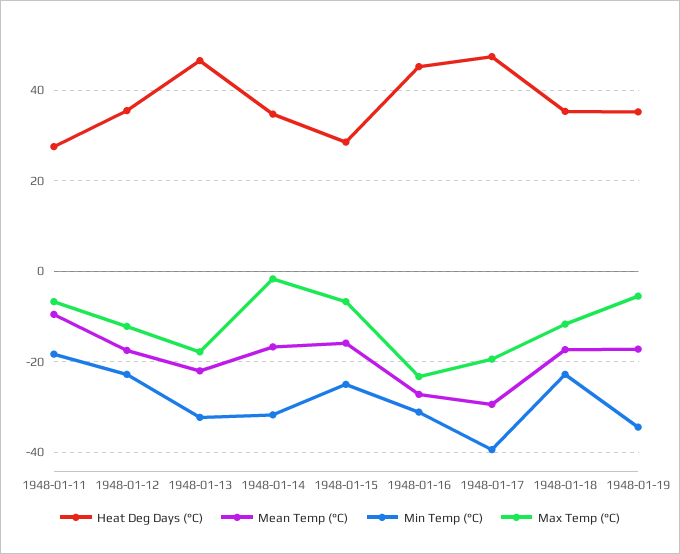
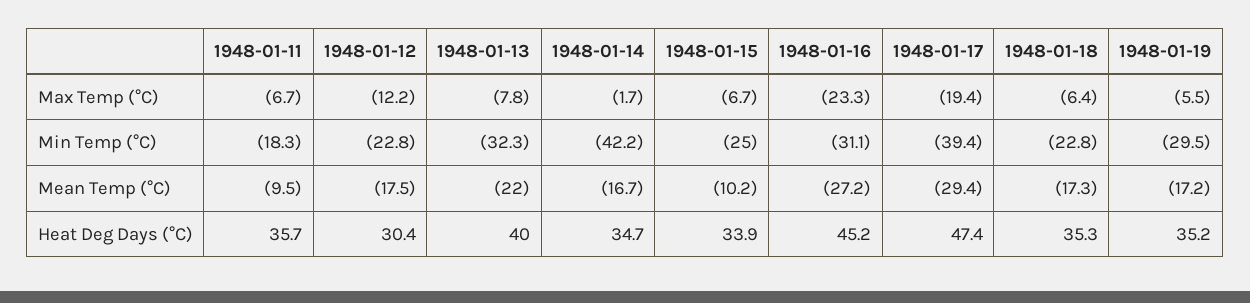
Heat Deg Days (°C), 1948-01-11: 28 -> 35.7
Heat Deg Days (°C), 1948-01-12: 36 -> 30.4
Heat Deg Days (°C), 1948-01-13: 46 -> 40
Max Temp (°C), 1948-01-13: -18 -> -7.8
Min Temp (°C), 1948-01-14: -32 -> -42.2
Heat Deg Days (°C), 1948-01-15: 28 -> 33.9
Mean Temp (°C), 1948-01-15: -16 -> -10.2
Max Temp (°C), 1948-01-18: -12 -> -6.4
Min Temp (°C), 1948-01-19: -34 -> -29.5

